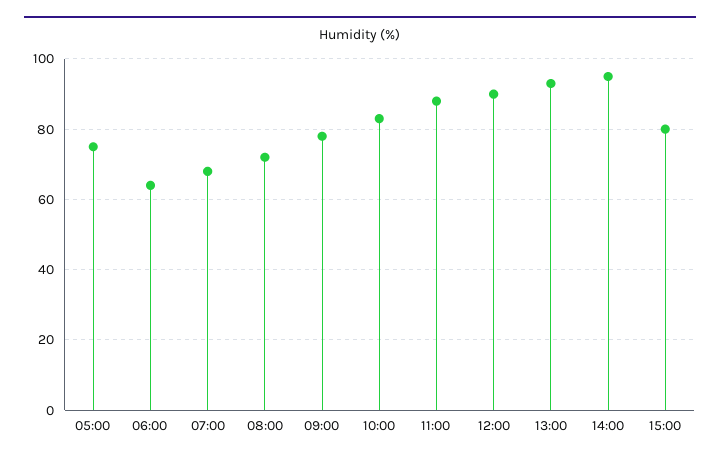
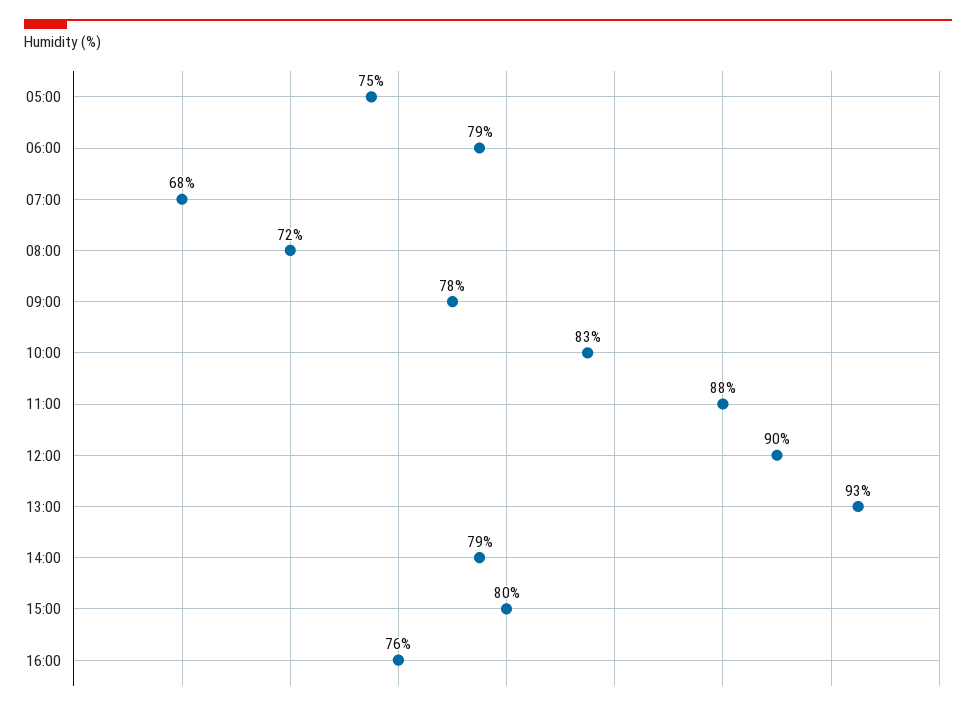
06:00: 65 -> 79
14:00: 95 -> 79
16:00: none -> 76

